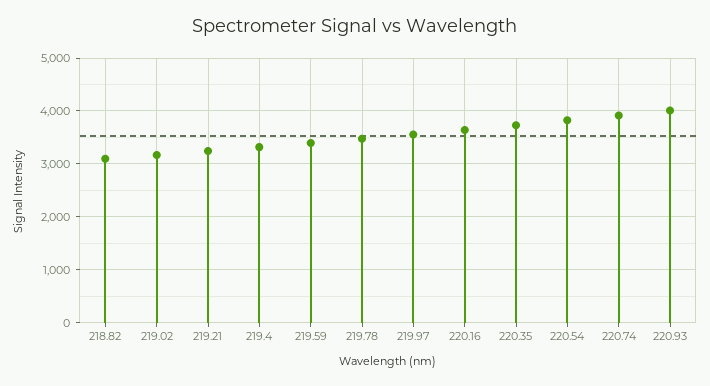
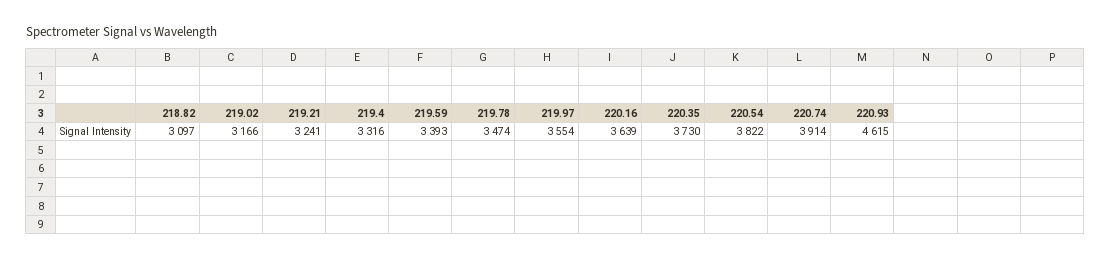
220.93: 4000 -> 4615

